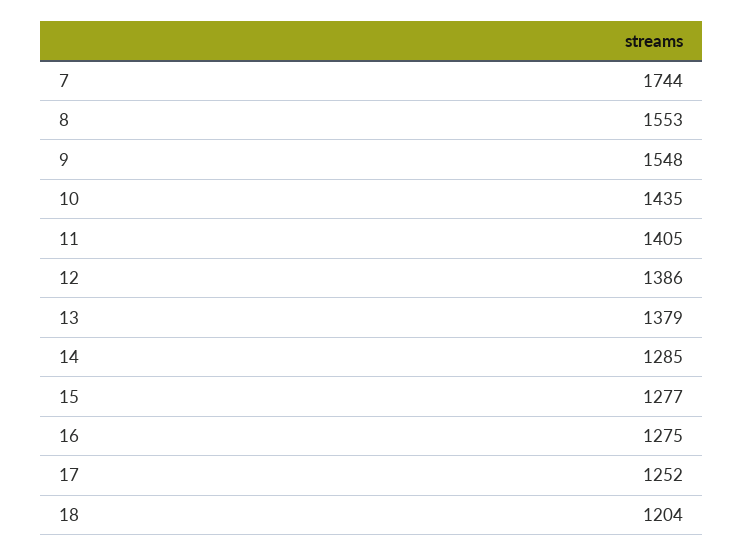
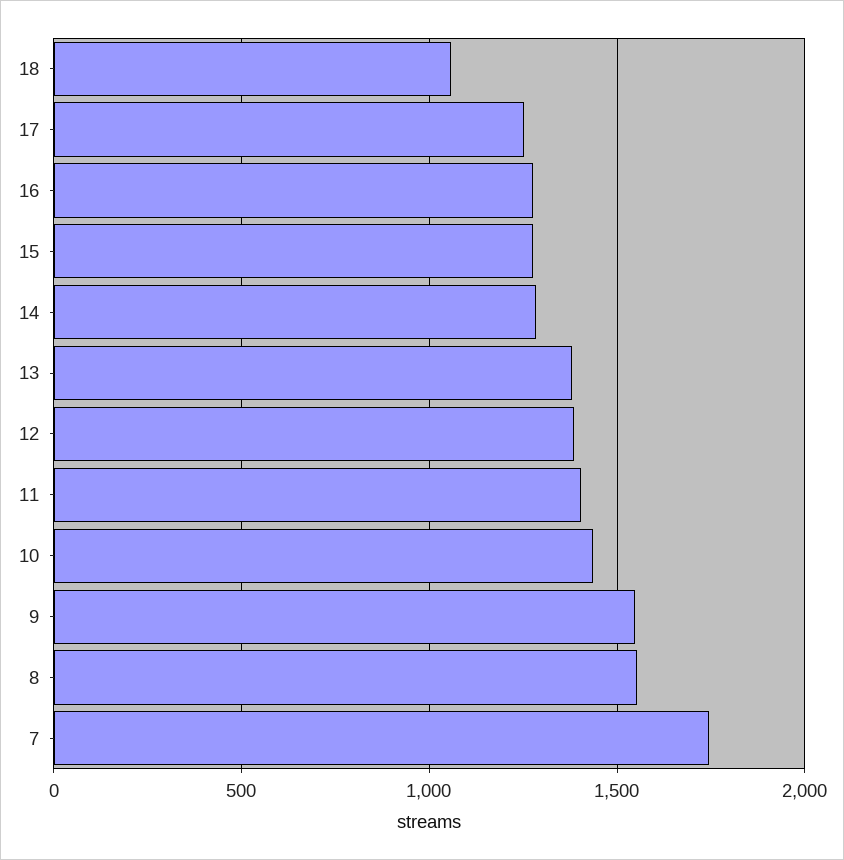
18: 1204 -> 1050

